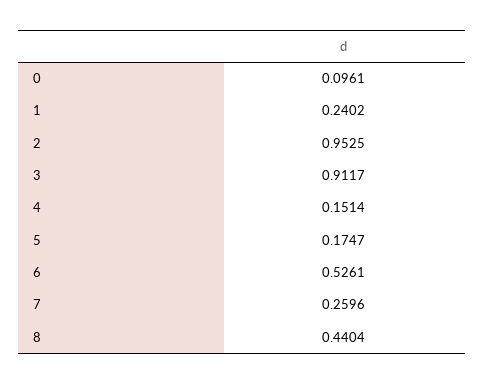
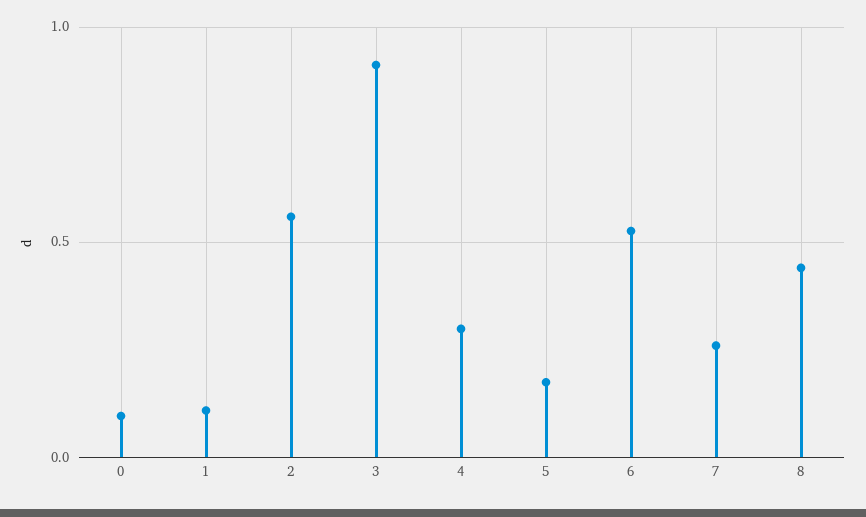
1: 0.2402 -> 0.1
2: 0.9525 -> 0.55
4: 0.1514 -> 0.3

